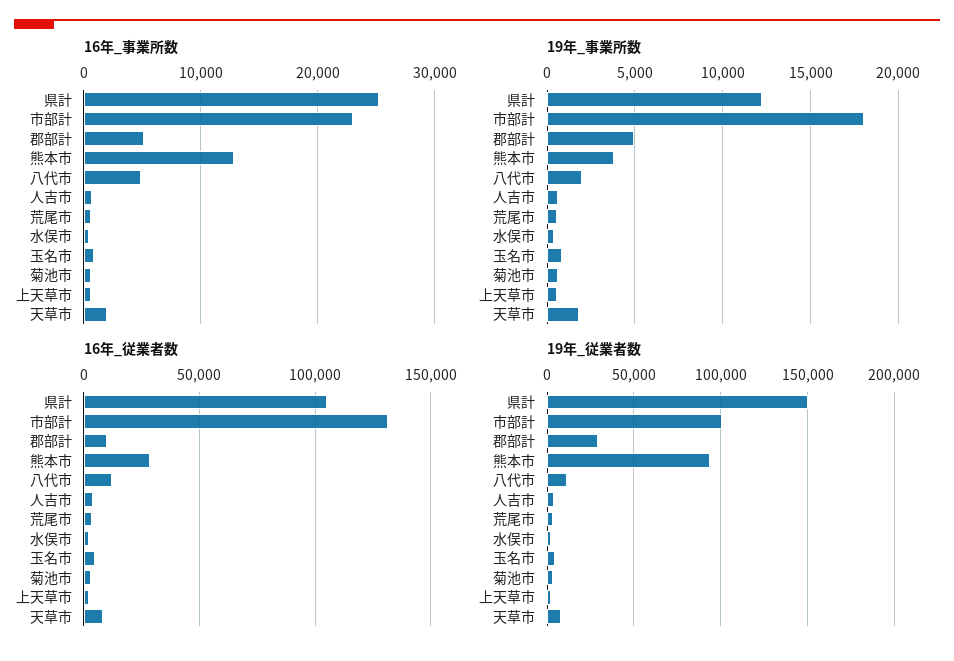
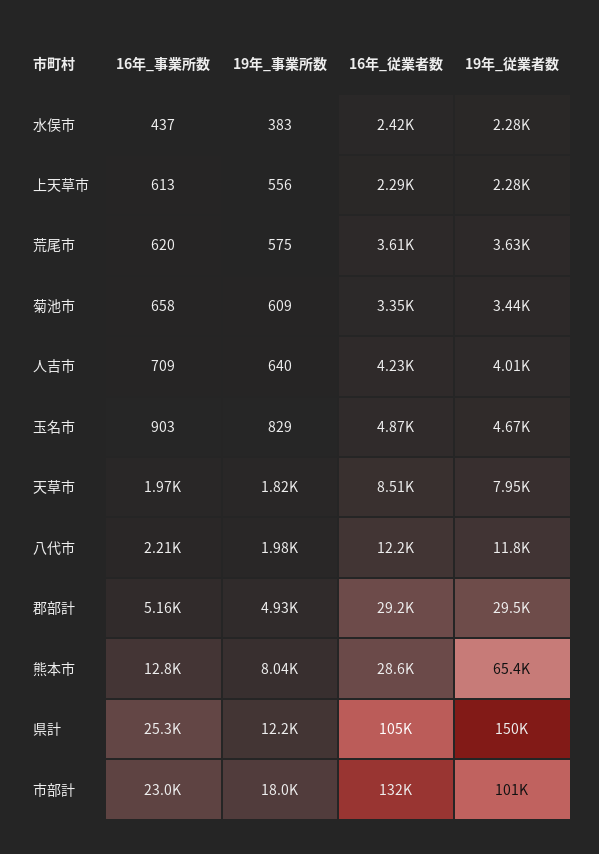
16年_事業所数, 八代市: 5000 -> 2210
19年_事業所数, 熊本市: 4000 -> 8040
16年_従業者数, 郡部計: 10000 -> 29200
19年_従業者数, 熊本市: 95000 -> 65400

